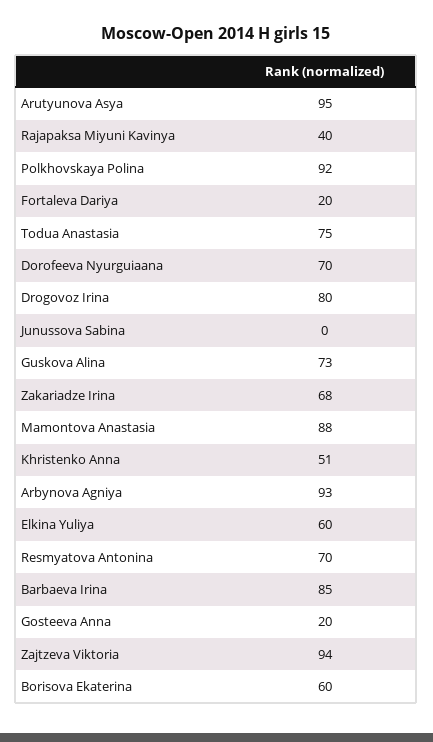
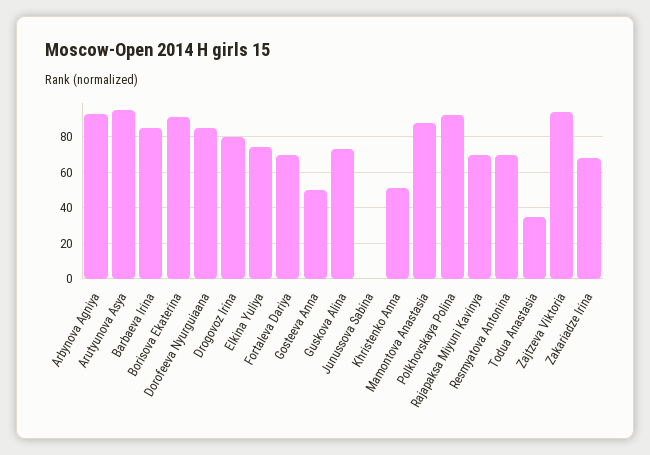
Rajapaksa Miyuni Kavinya: 40 -> 70
Fortaleva Dariya: 20 -> 70
Todua Anastasia: 75 -> 35
Dorofeeva Nyurguiaana: 70 -> 85
Elkina Yuliya: 60 -> 75
Gosteeva Anna: 20 -> 50
Borisova Ekaterina: 60 -> 90

